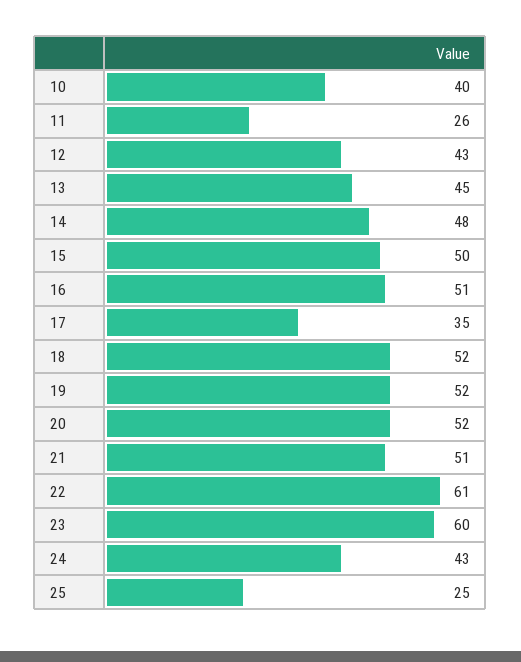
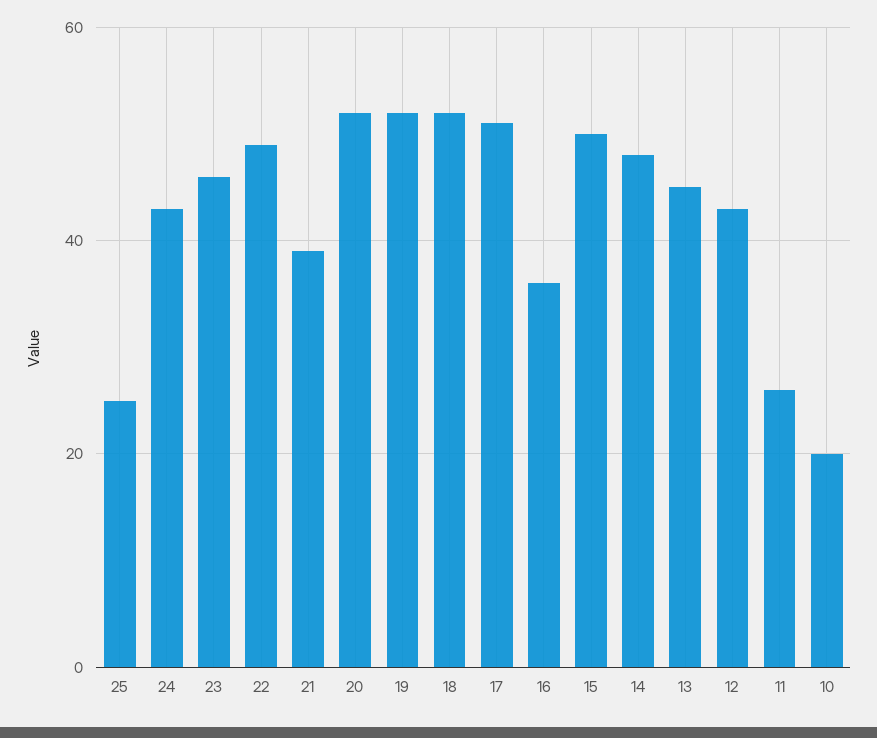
10: 40 -> 20
16: 51 -> 35
17: 35 -> 50
21: 51 -> 40
22: 61 -> 50
23: 60 -> 45

